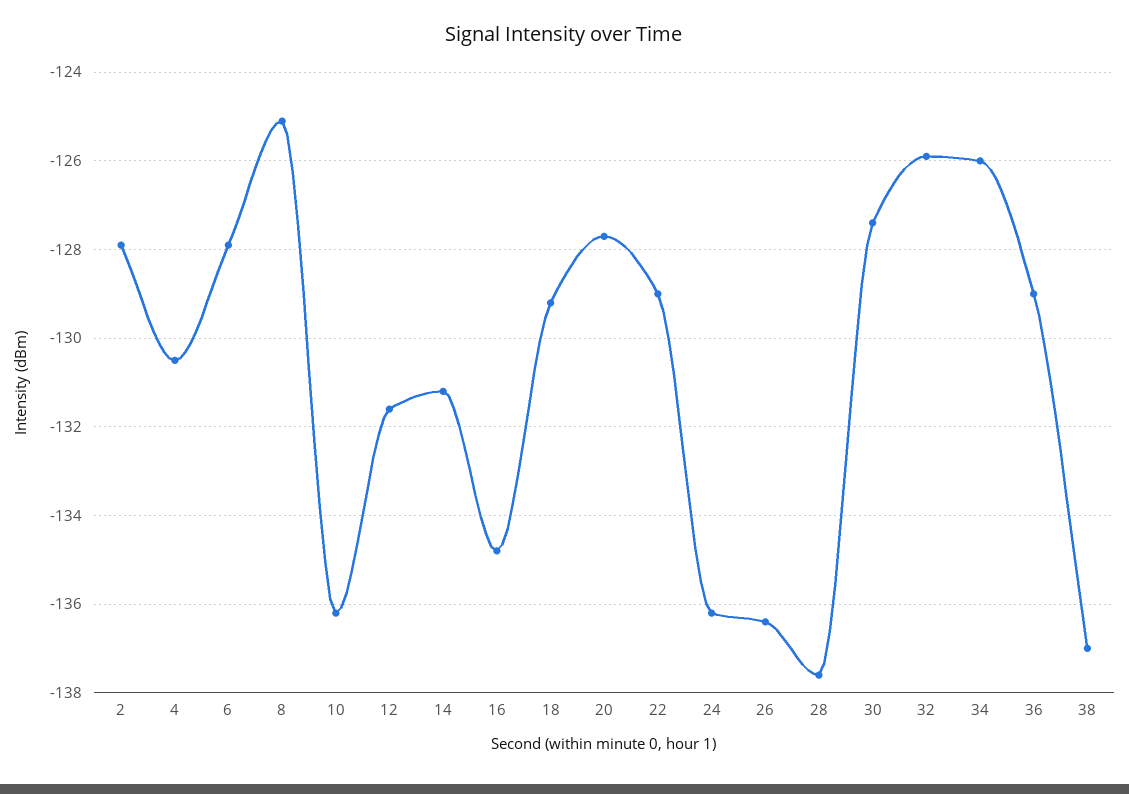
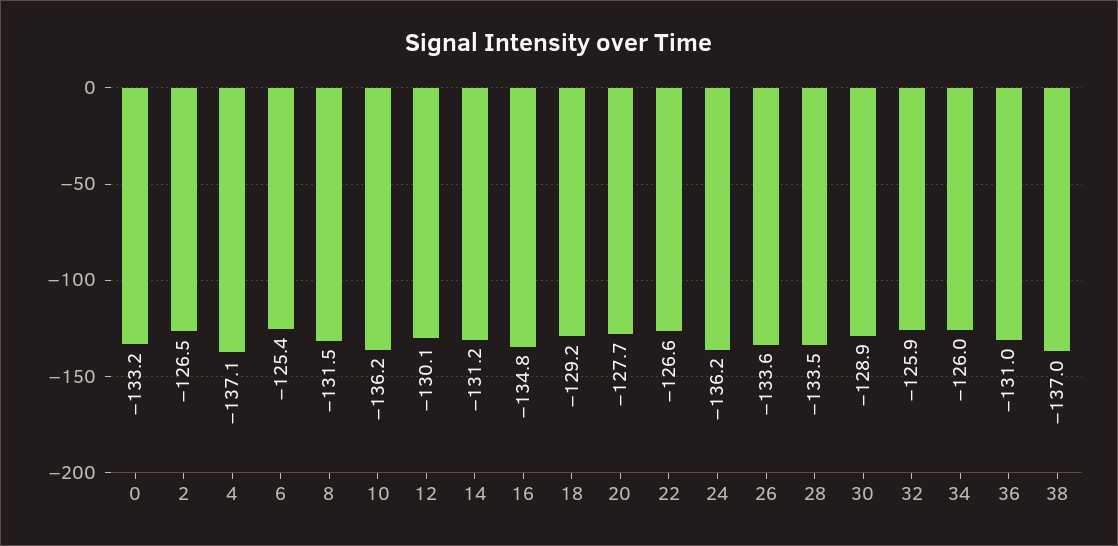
2: -128 -> -126.5
4: -130.5 -> -137.1
6: -128 -> -125.4
8: -125 -> -131.5
12: -131.5 -> -130.1
22: -129 -> -126.6
26: -136.5 -> -133.6
28: -137.5 -> -133.5
30: -127.5 -> -128.9
36: -129 -> -131
0: none -> -133.2

